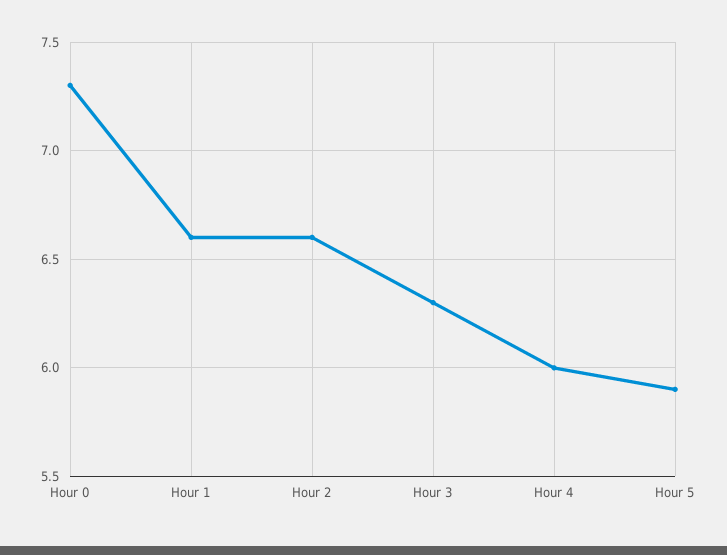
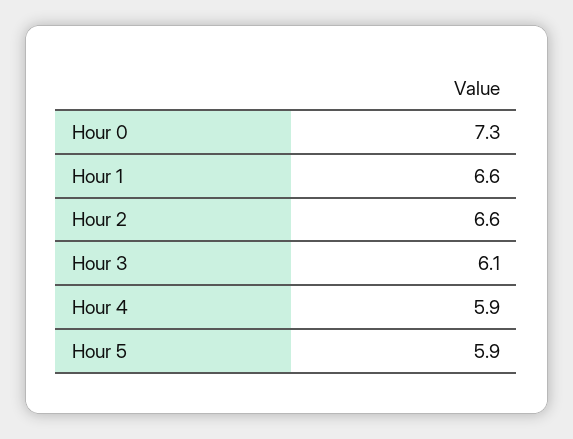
Hour 3: 6.3 -> 6.1
Hour 4: 6 -> 5.9

